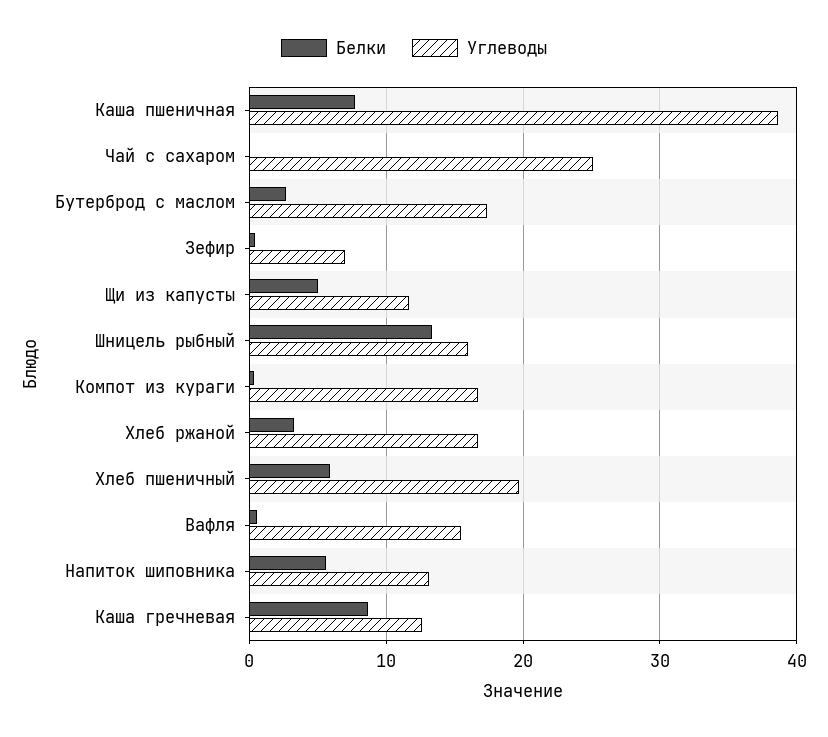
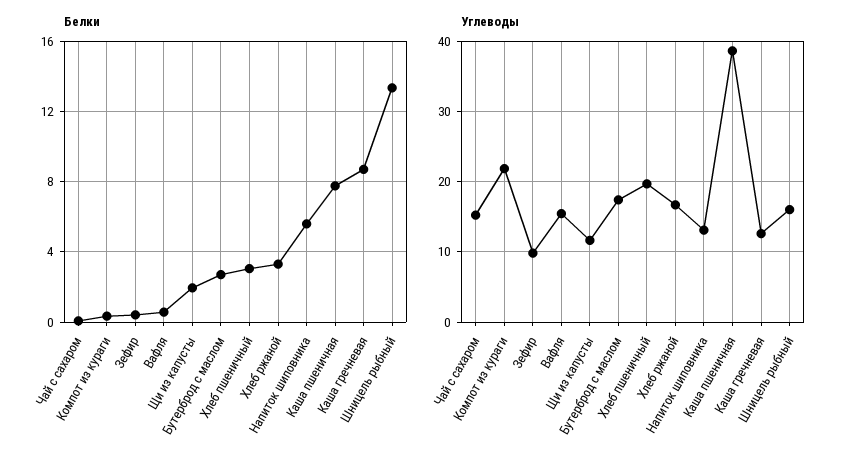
Углеводы, Чай с сахаром: 25 -> 15
Углеводы, Зефир: 7 -> 10
Белки, Щи из капусты: 5 -> 2
Углеводы, Компот из кураги: 17 -> 22
Белки, Хлеб пшеничный: 6 -> 3

